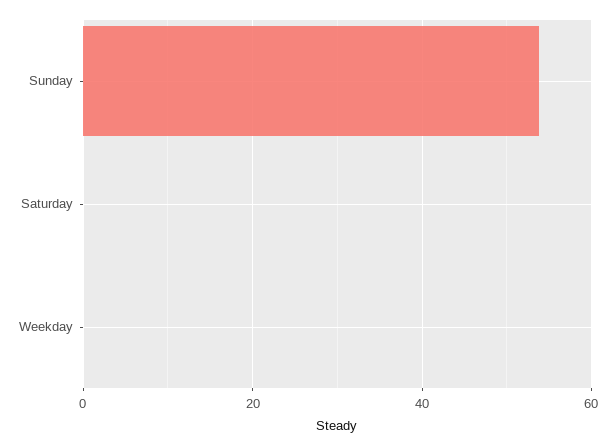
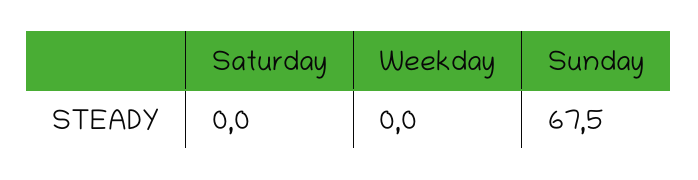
Sunday: 54 -> 67.5

